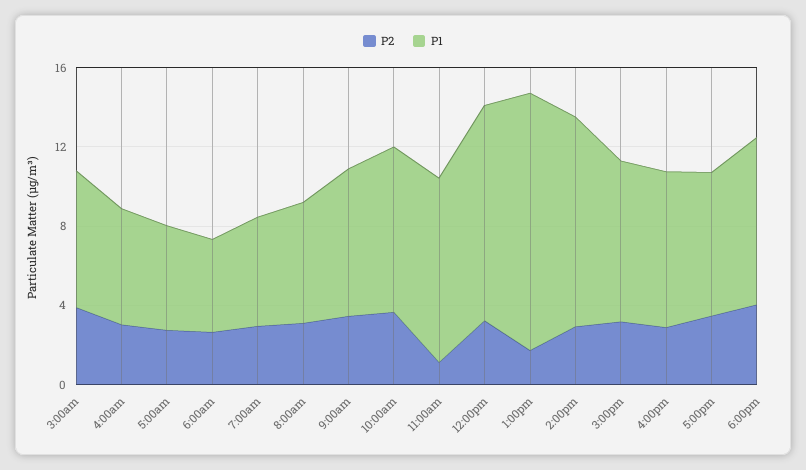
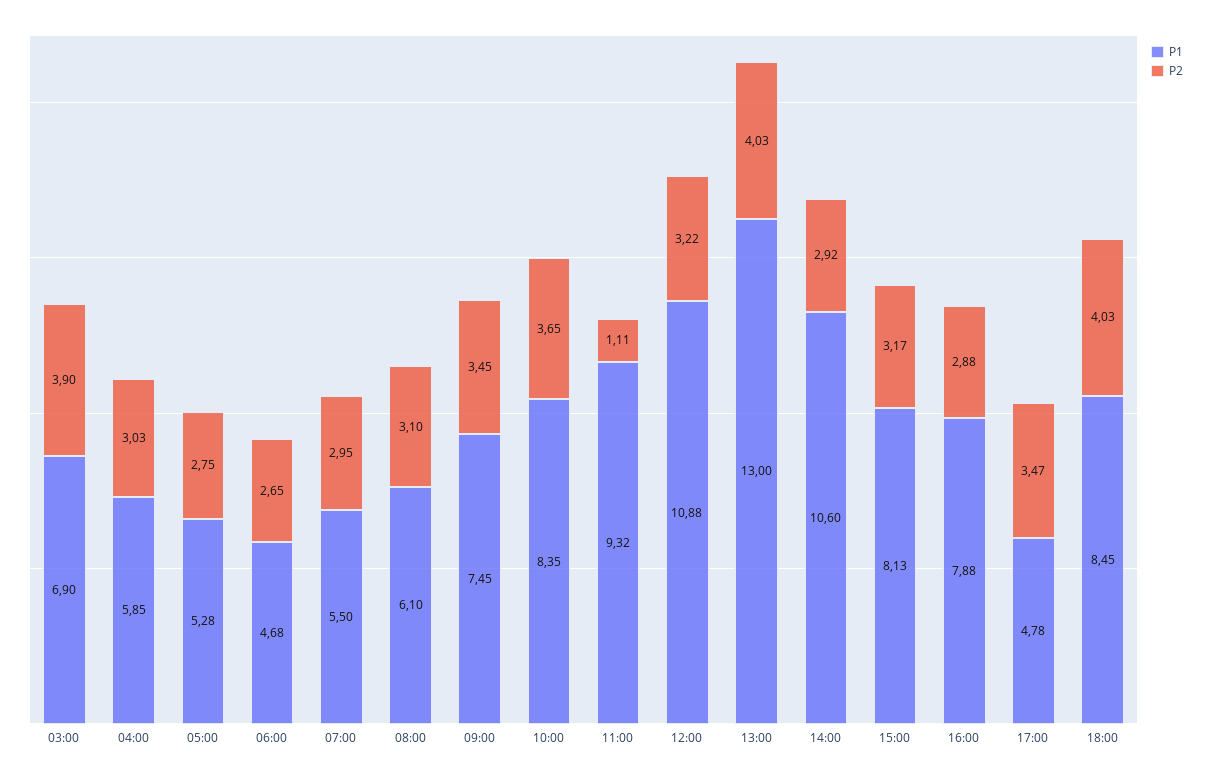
P2, 1:00pm: 2 -> 4.03
P1, 5:00pm: 7 -> 4.78

